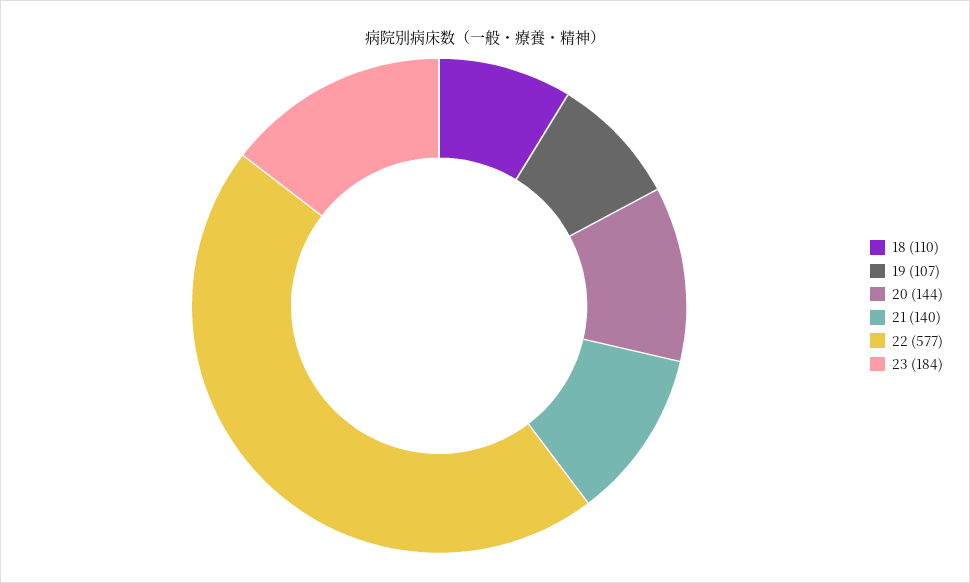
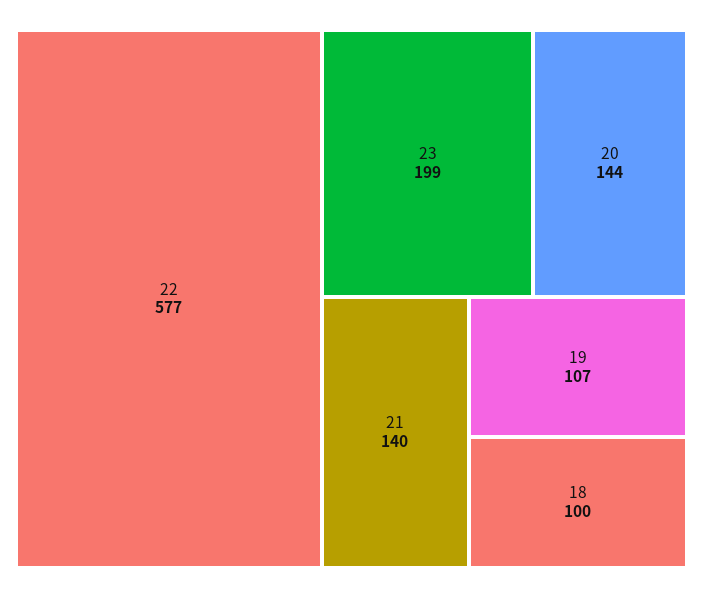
18: 110 -> 100
23: 184 -> 199

